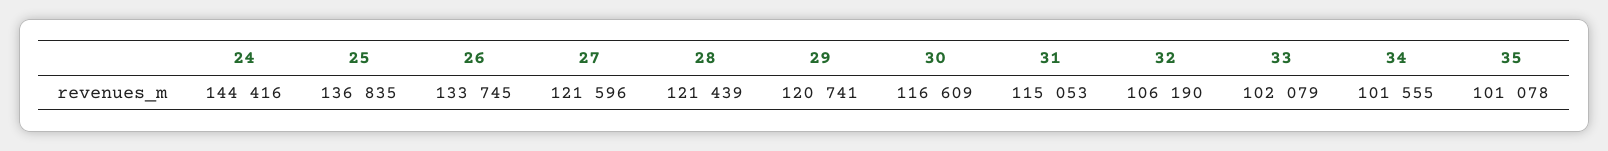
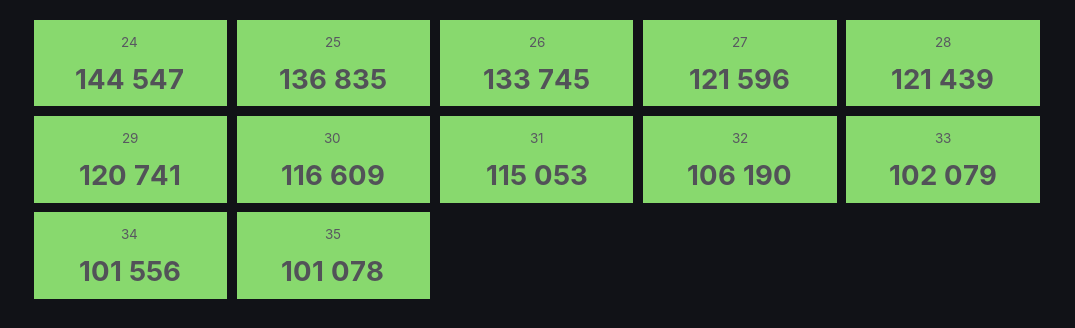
24: 144416 -> 144547
34: 101555 -> 101556

